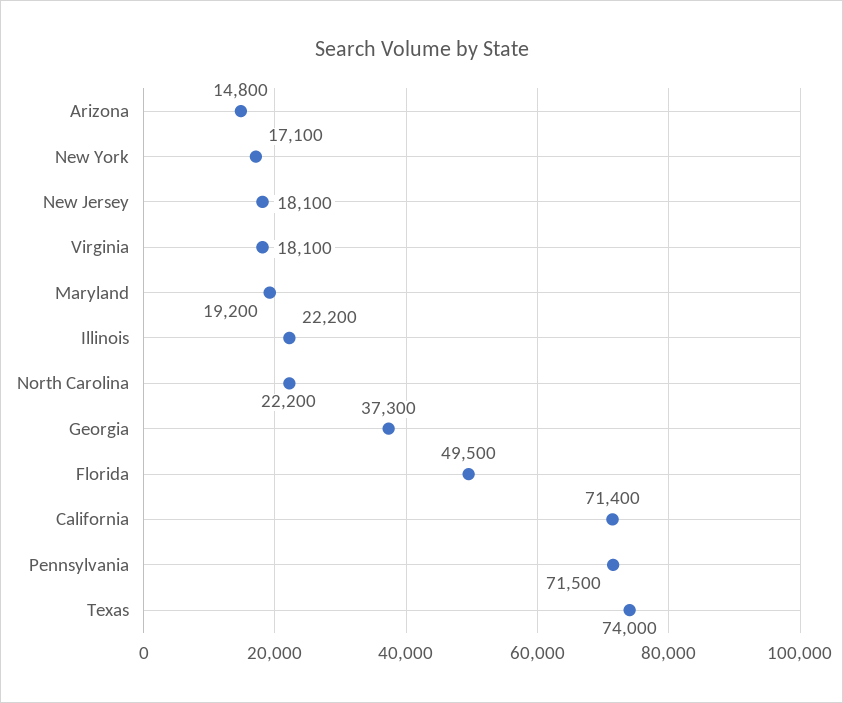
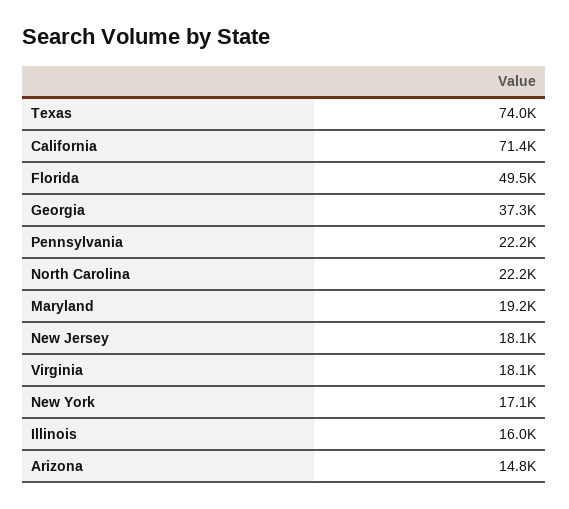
Illinois: 22200 -> 16000
Pennsylvania: 71500 -> 22200

